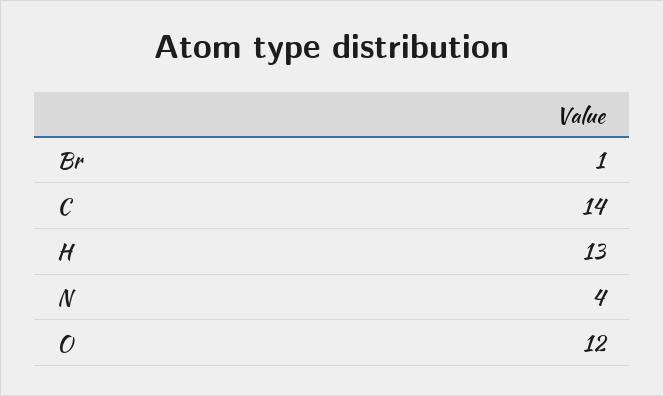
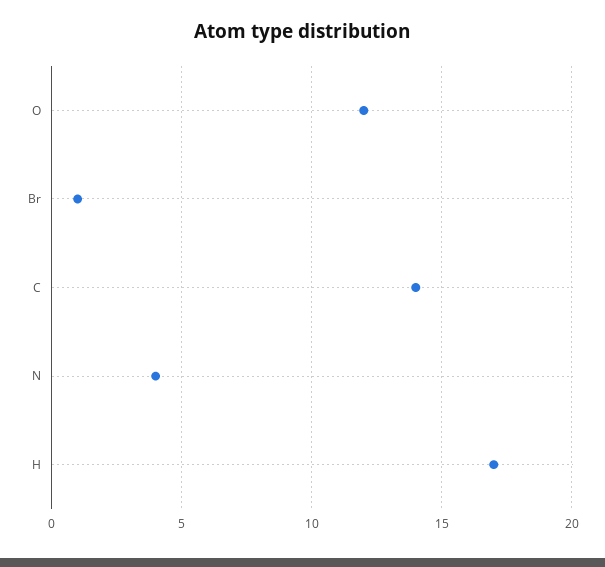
H: 13 -> 17

